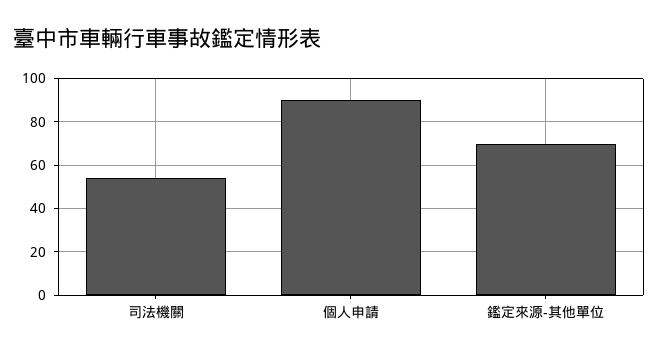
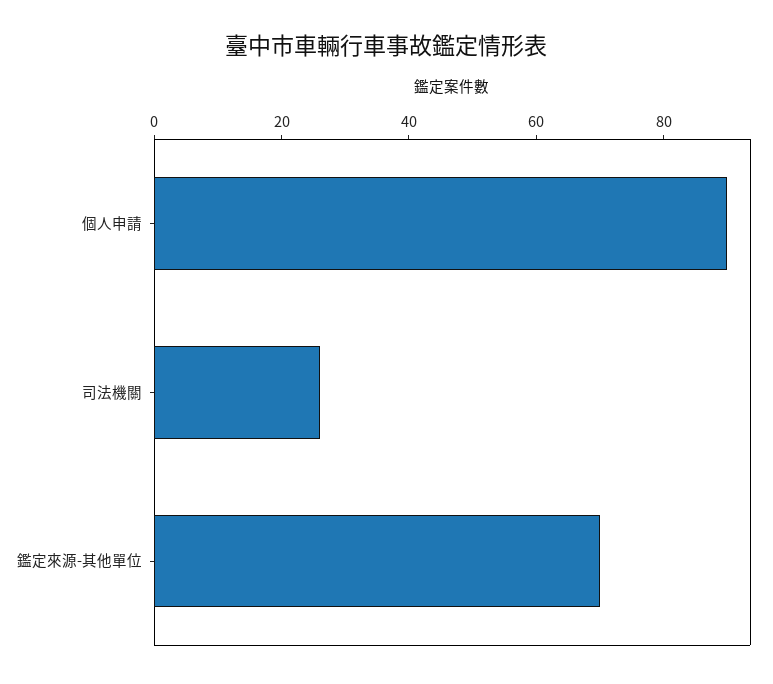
司法機關: 55 -> 25

